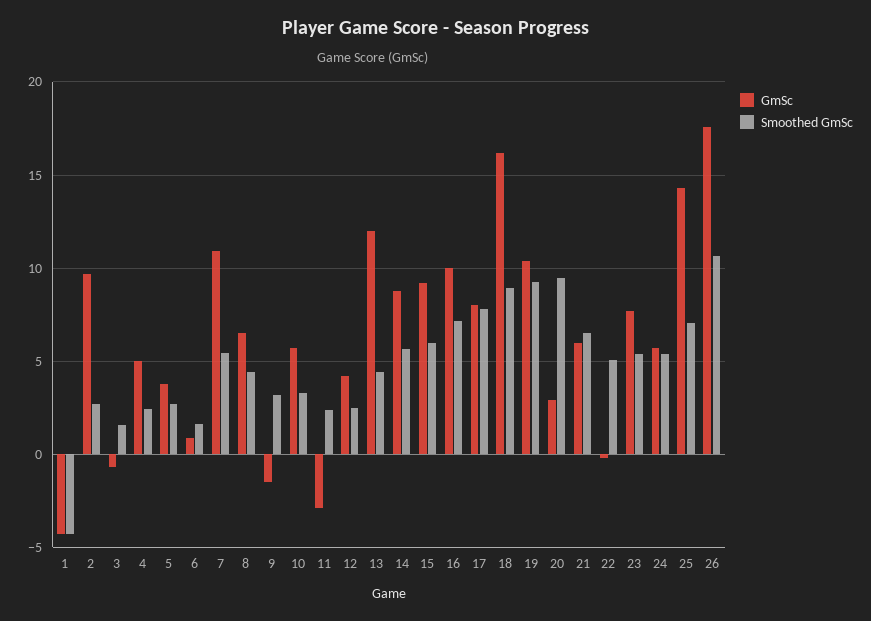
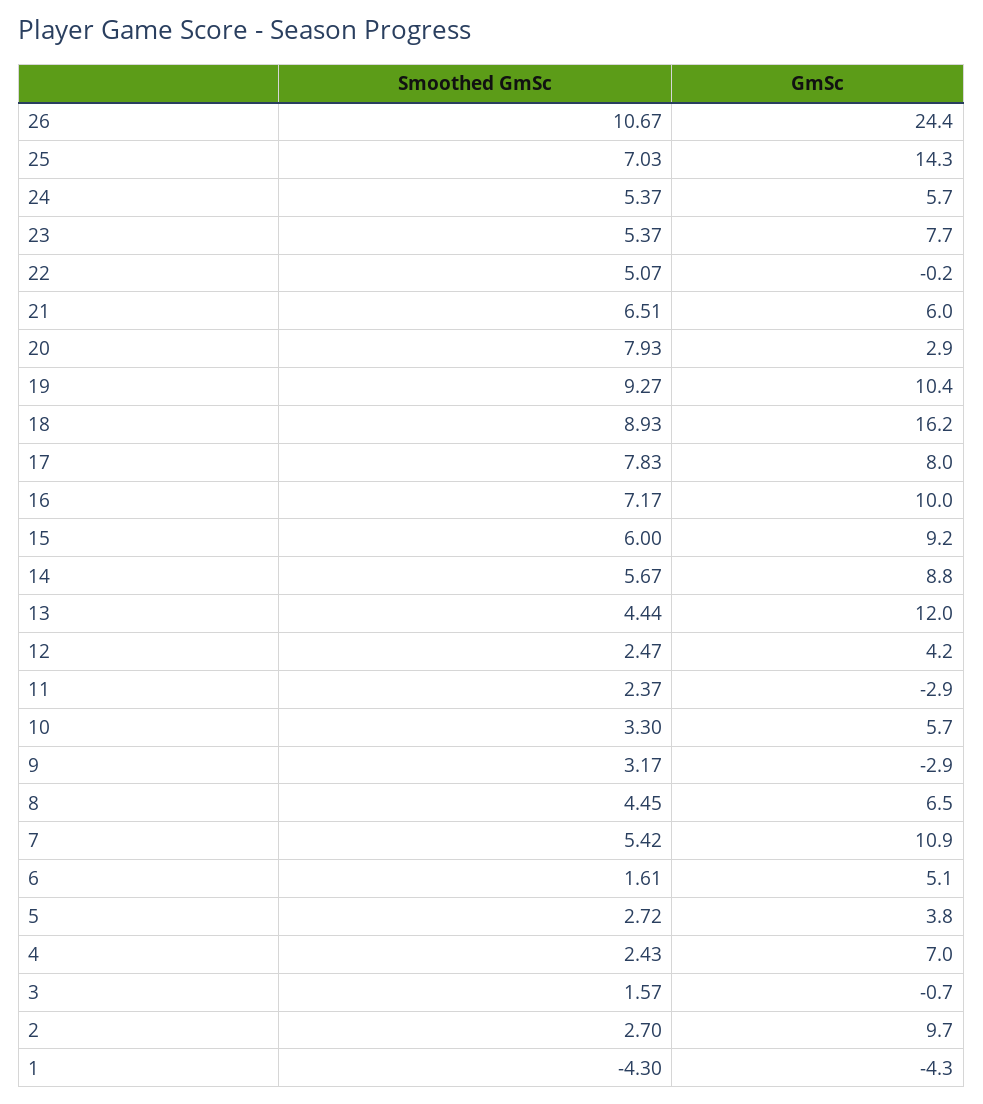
GmSc, 4: 5 -> 7
GmSc, 6: 1 -> 5.1
GmSc, 9: -1.5 -> -2.9
Smoothed GmSc, 20: 9.5 -> 7.93
GmSc, 26: 17.5 -> 24.4

